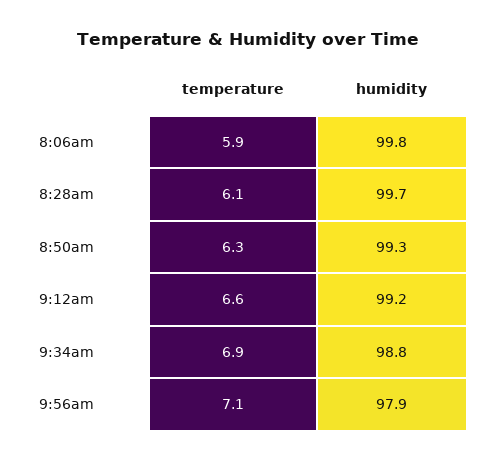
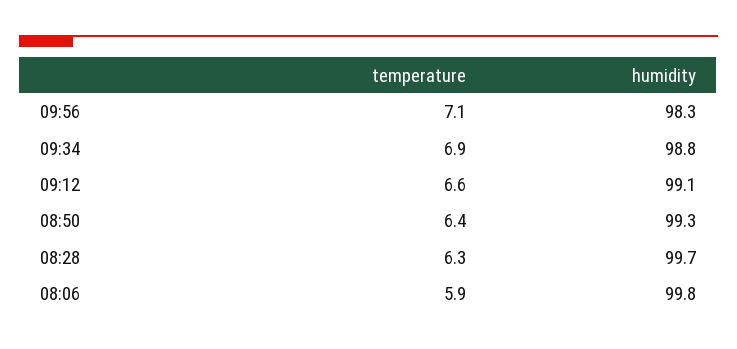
temperature, 8:28am: 6.1 -> 6.3
temperature, 8:50am: 6.3 -> 6.4
humidity, 9:12am: 99.2 -> 99.1
humidity, 9:56am: 97.9 -> 98.3

